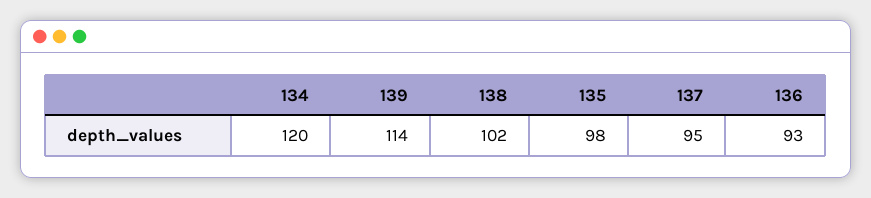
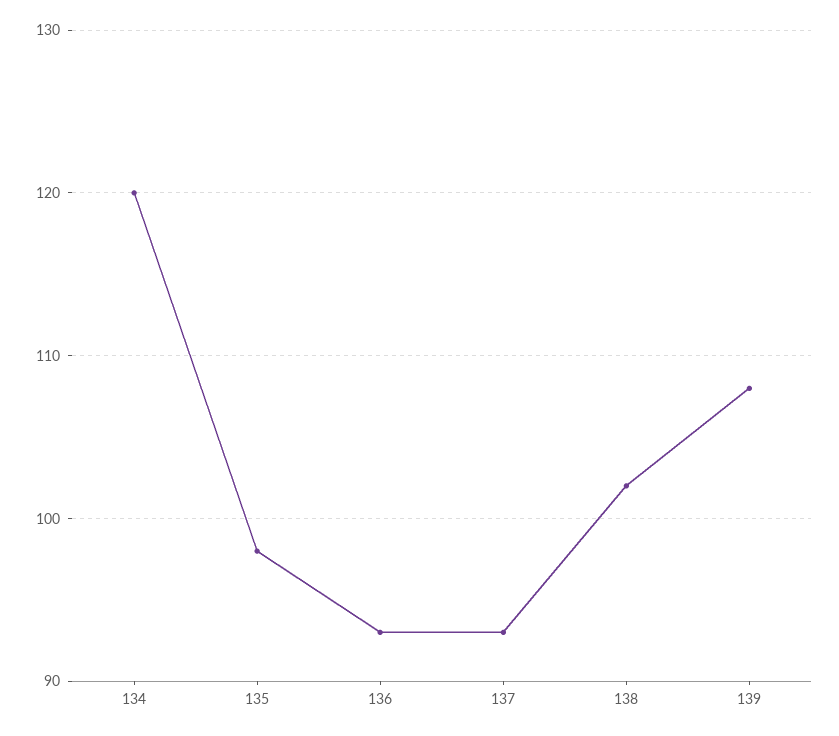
139: 114 -> 108
137: 95 -> 93

